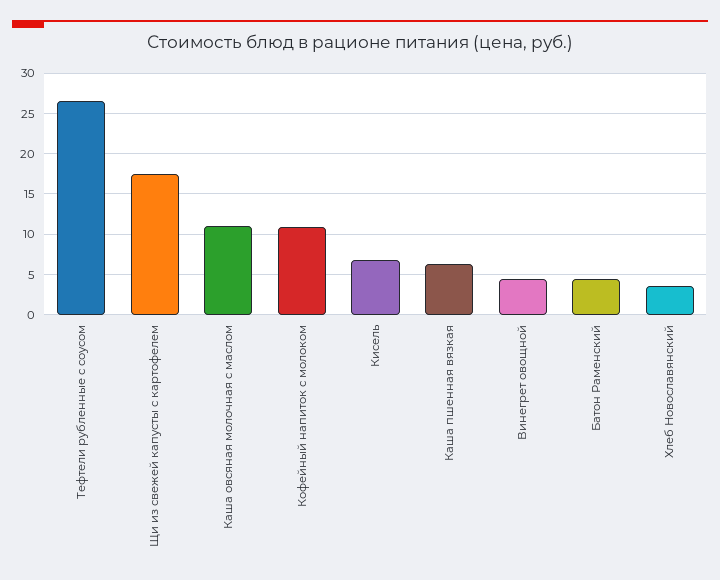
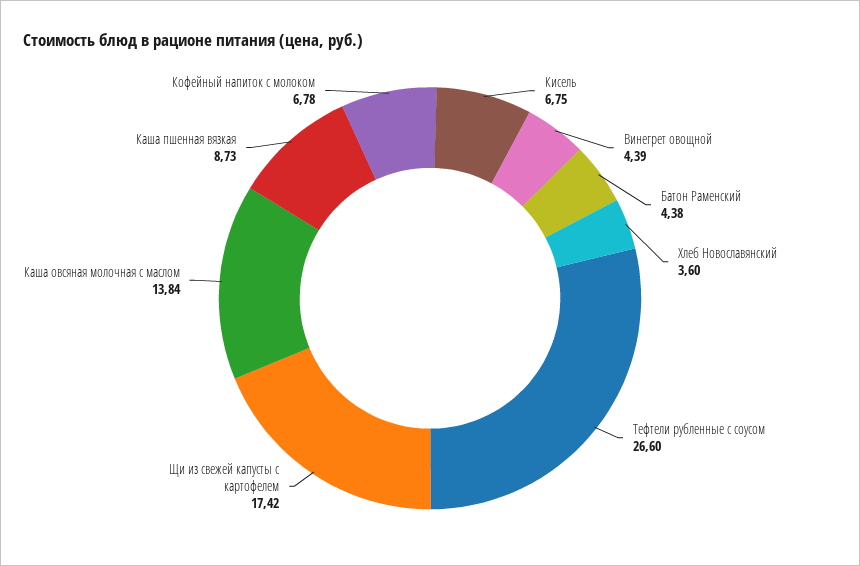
Каша овсяная молочная с маслом: 11 -> 13.84
Кофейный напиток с молоком: 11 -> 6.78
Каша пшенная вязкая: 6 -> 8.73

